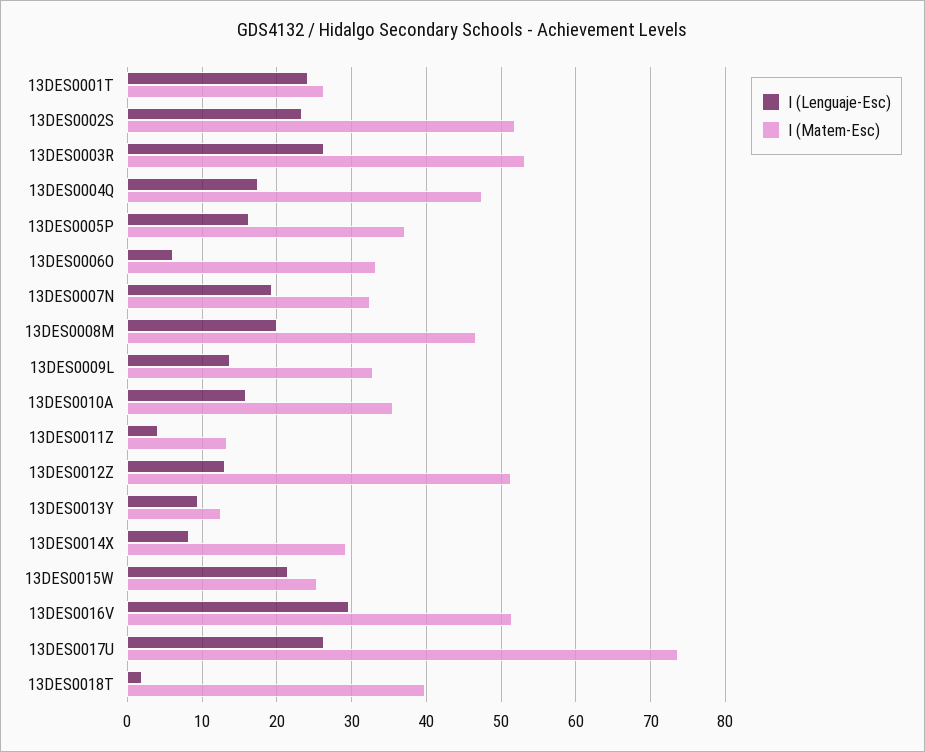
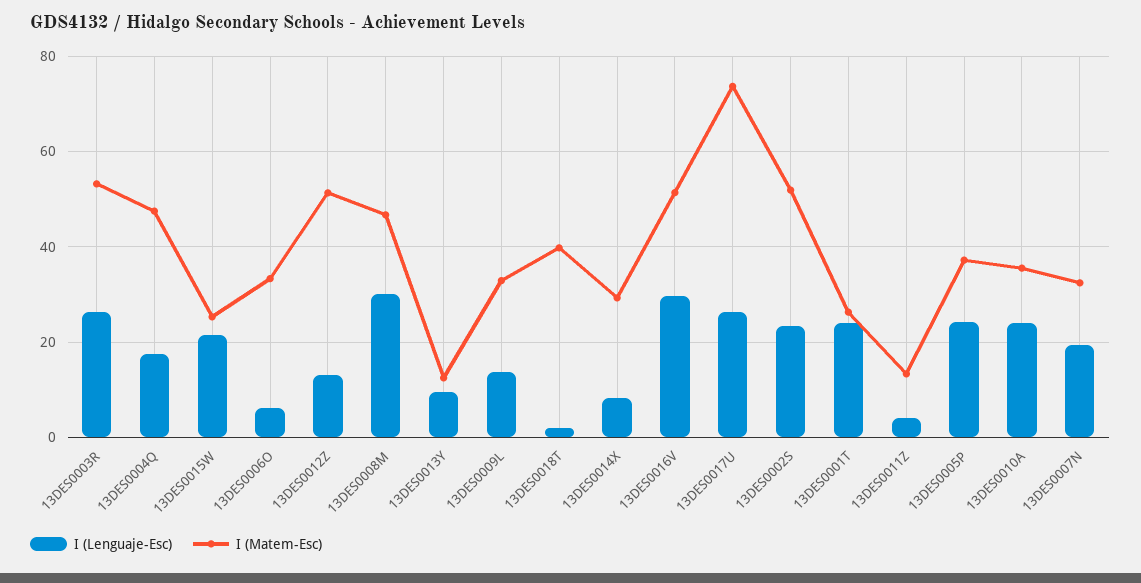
I (Lenguaje-Esc), 13DES0005P: 16 -> 24
I (Lenguaje-Esc), 13DES0008M: 20 -> 30
I (Lenguaje-Esc), 13DES0010A: 16 -> 24

